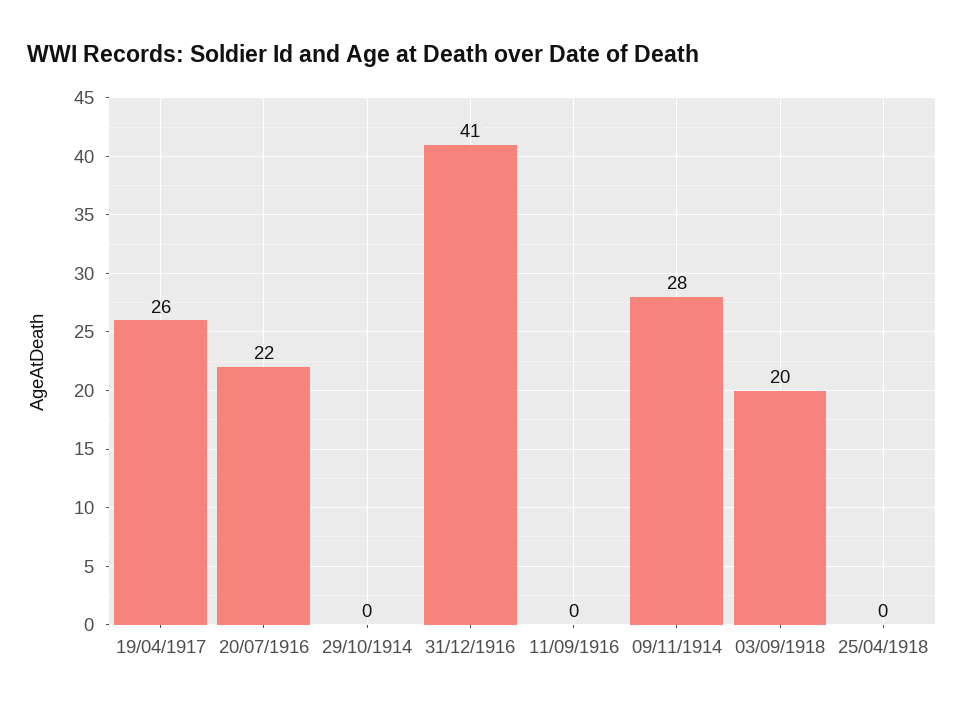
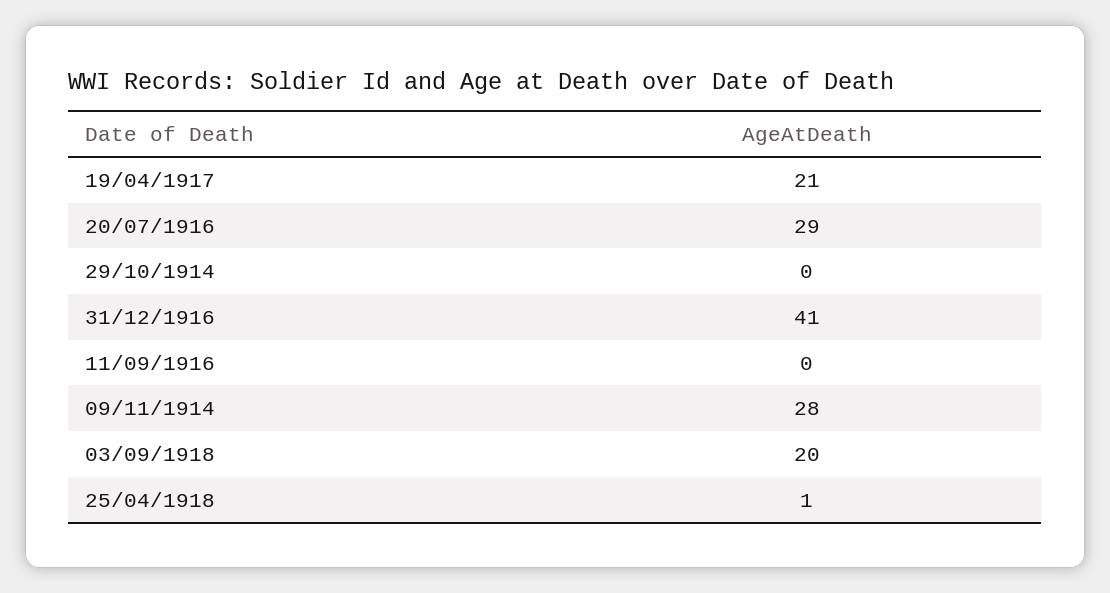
19/04/1917: 26 -> 21
20/07/1916: 22 -> 29
25/04/1918: 0 -> 1

